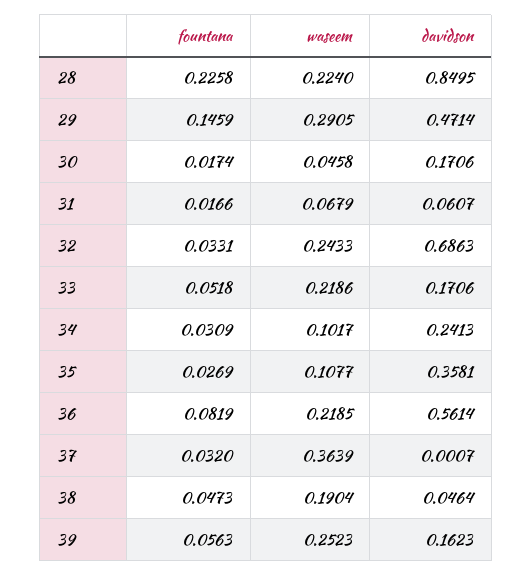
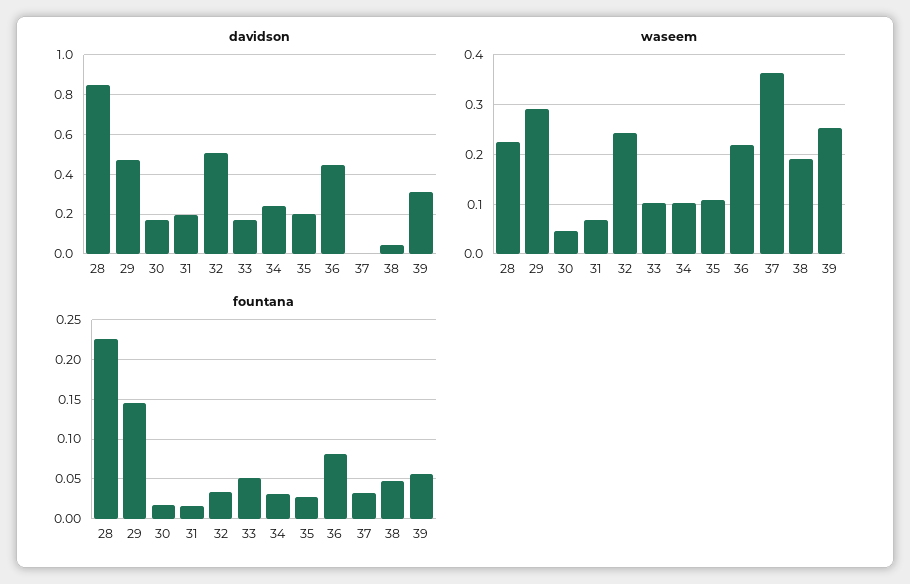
davidson, 31: 0.0607 -> 0.2
davidson, 32: 0.6863 -> 0.5
waseem, 33: 0.2186 -> 0.1
davidson, 35: 0.3581 -> 0.2
davidson, 36: 0.5614 -> 0.45
davidson, 39: 0.1623 -> 0.3

